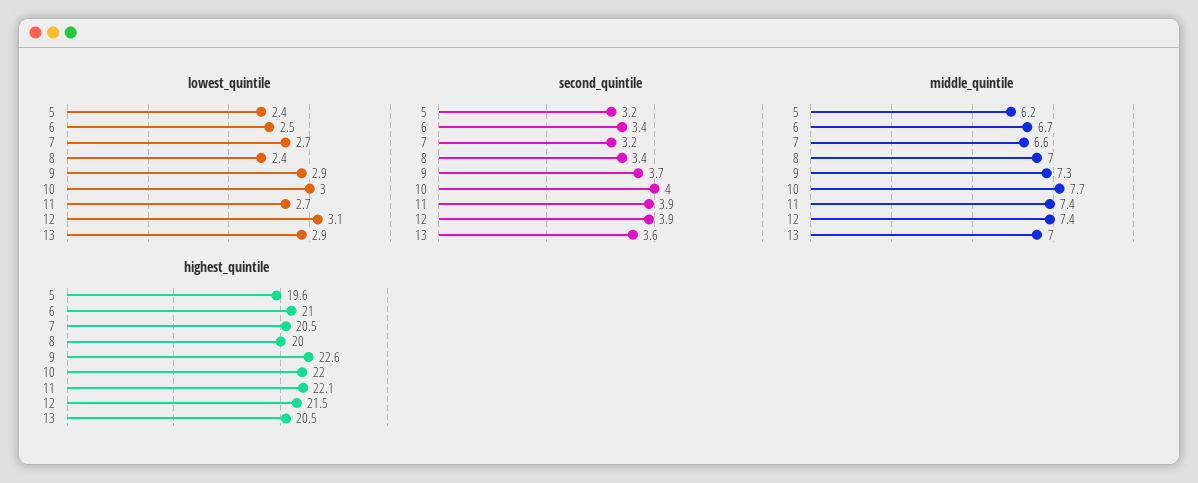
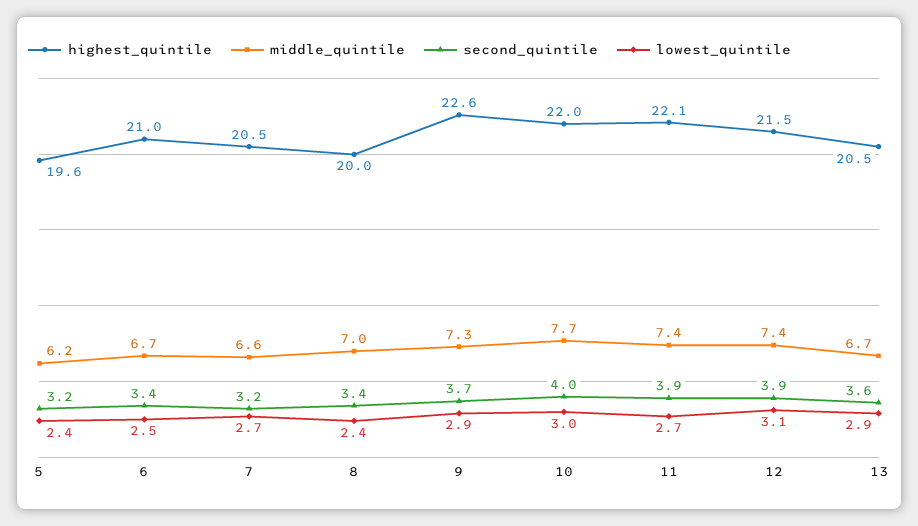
middle_quintile, 13: 7 -> 6.7

